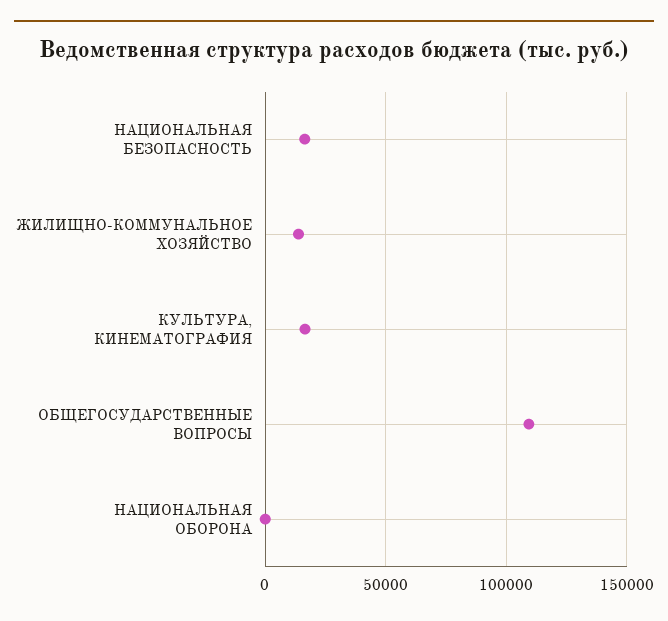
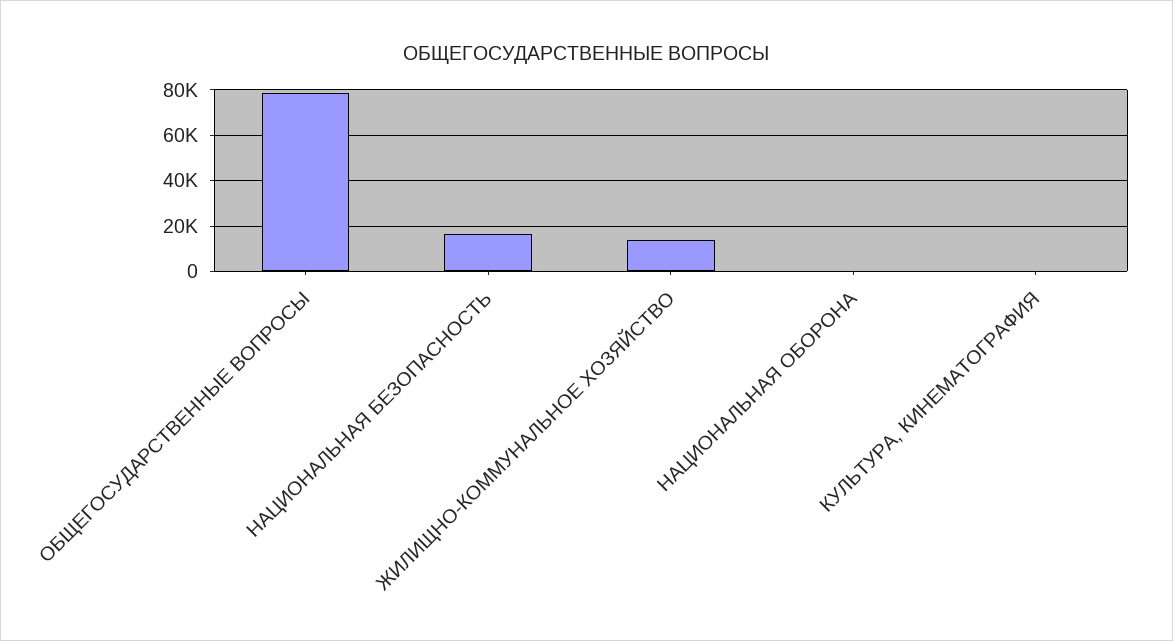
КУЛЬТУРА, КИНЕМАТОГРАФИЯ: 15000 -> 0
ОБЩЕГОСУДАРСТВЕННЫЕ ВОПРОСЫ: 110000 -> 80000

